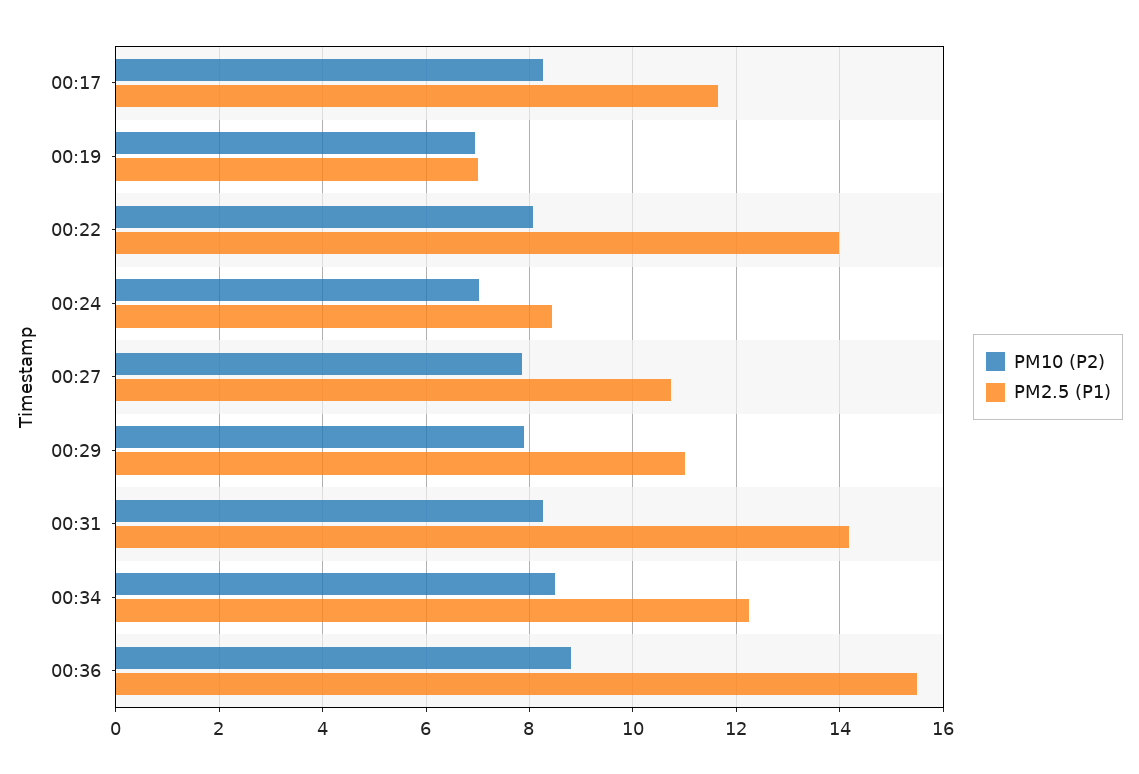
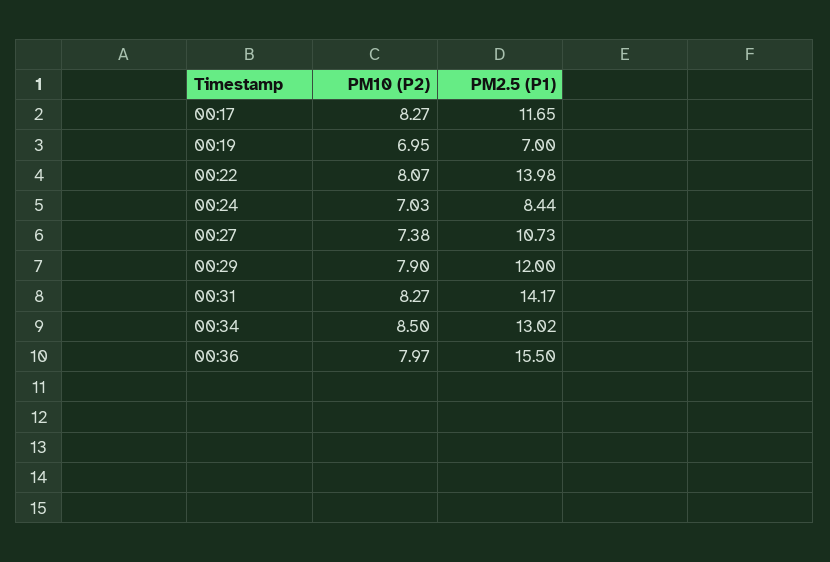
PM10 (P2), 00:27: 7.8 -> 7.38
PM2.5 (P1), 00:29: 11 -> 12
PM2.5 (P1), 00:34: 12.2 -> 13.02
PM10 (P2), 00:36: 8.8 -> 7.97

